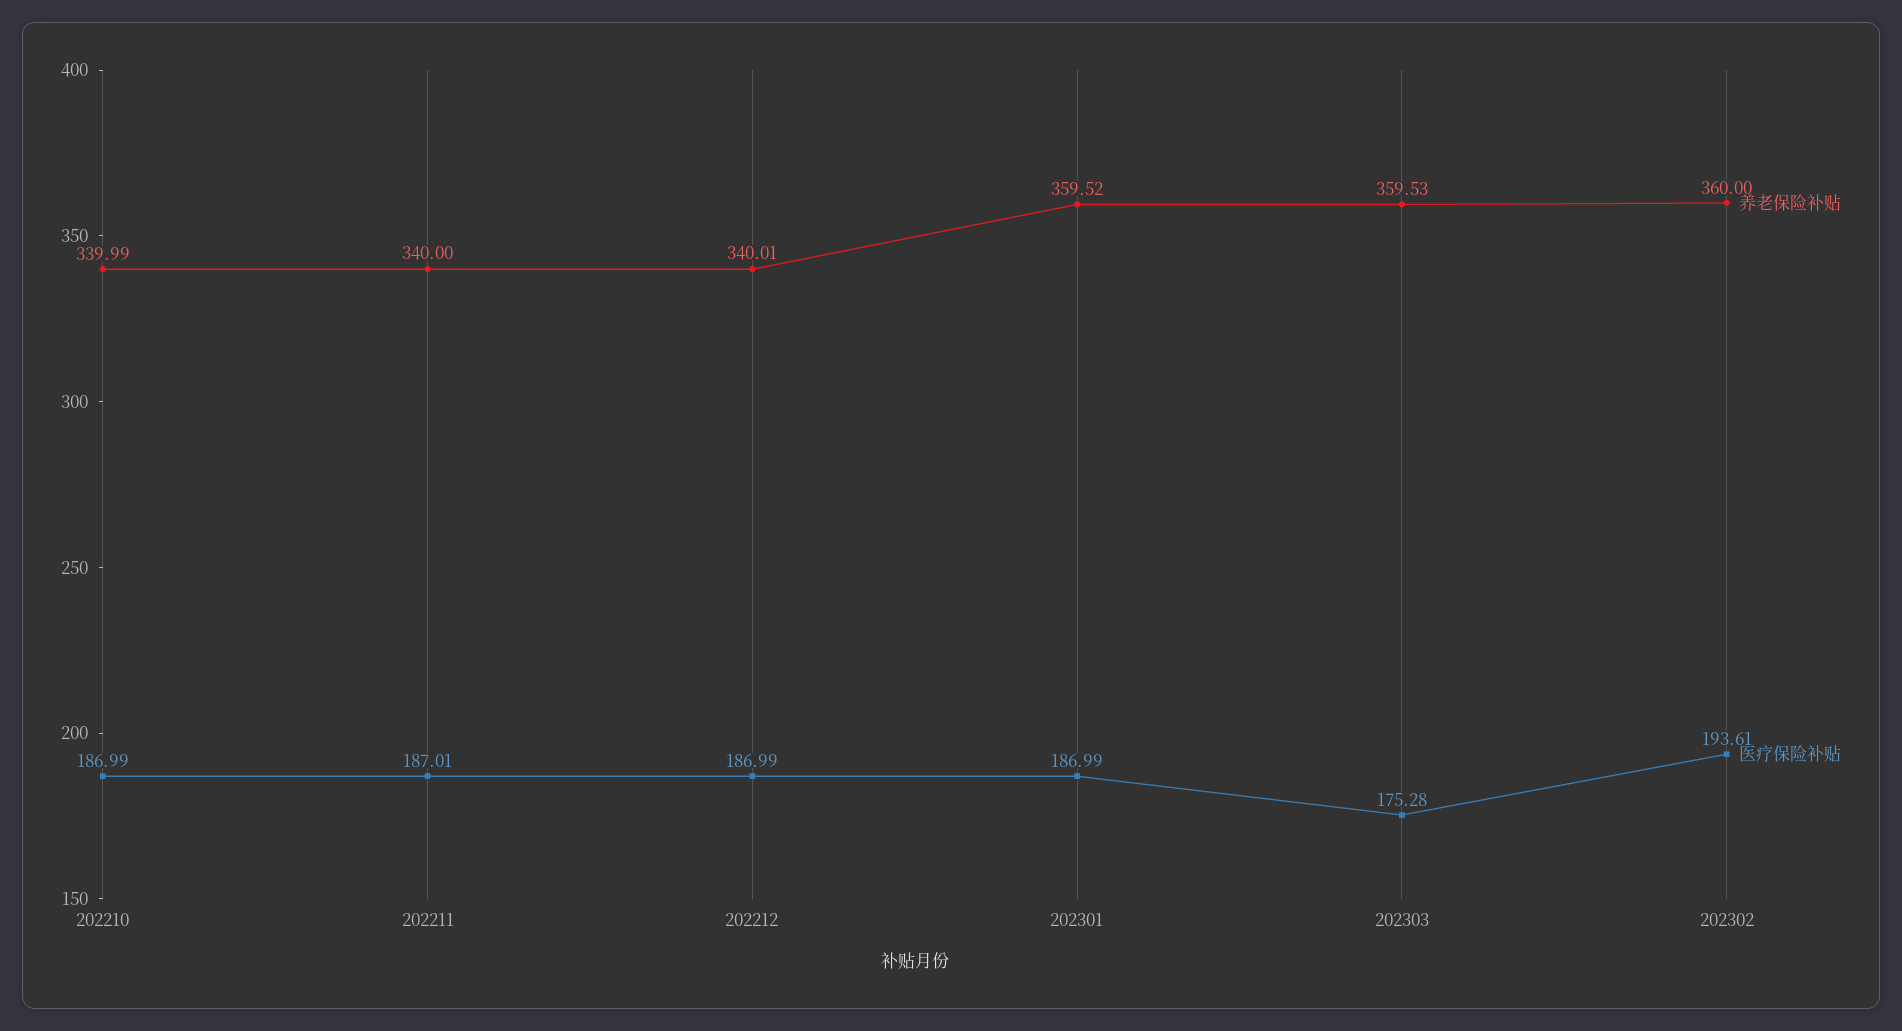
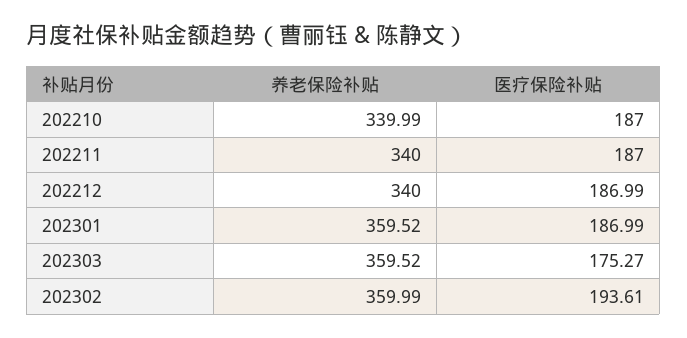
医疗保险补贴, 202210: 186.99 -> 187
医疗保险补贴, 202211: 187.01 -> 187
养老保险补贴, 202212: 340.01 -> 340
养老保险补贴, 202303: 359.53 -> 359.52
医疗保险补贴, 202303: 175.28 -> 175.27
养老保险补贴, 202302: 360 -> 359.99

